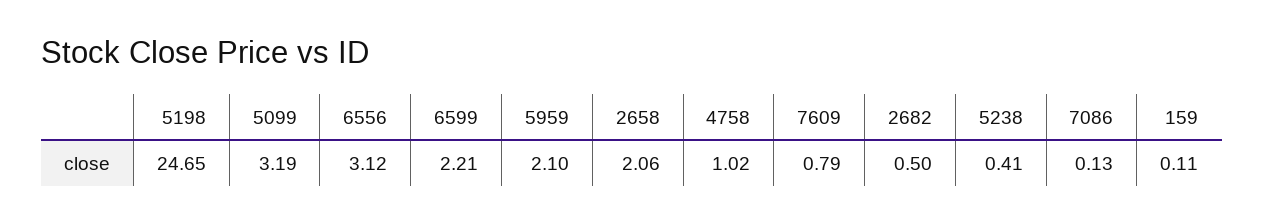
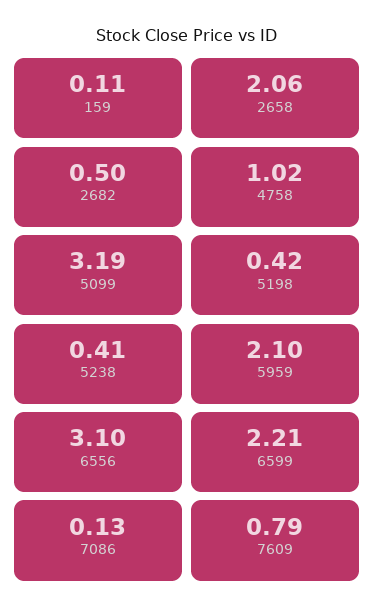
5198: 24.65 -> 0.42
6556: 3.12 -> 3.1

